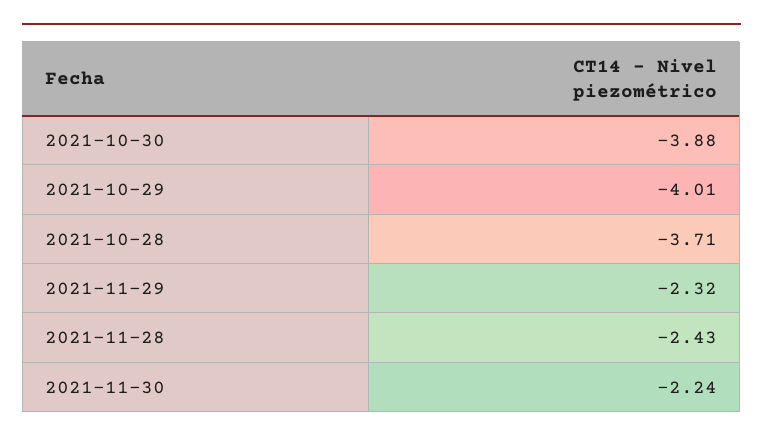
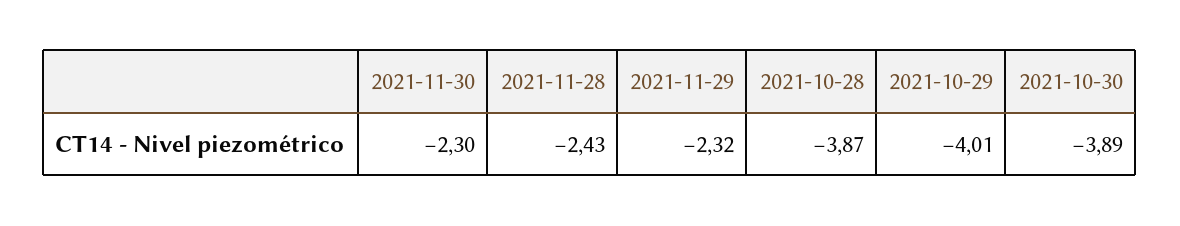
2021-10-30: -3.88 -> -3.89
2021-10-28: -3.71 -> -3.87
2021-11-30: -2.24 -> -2.3

